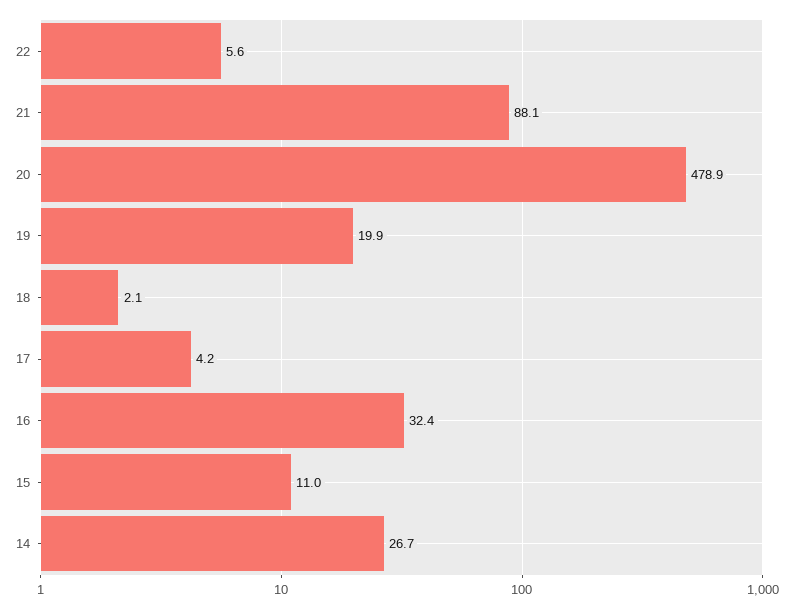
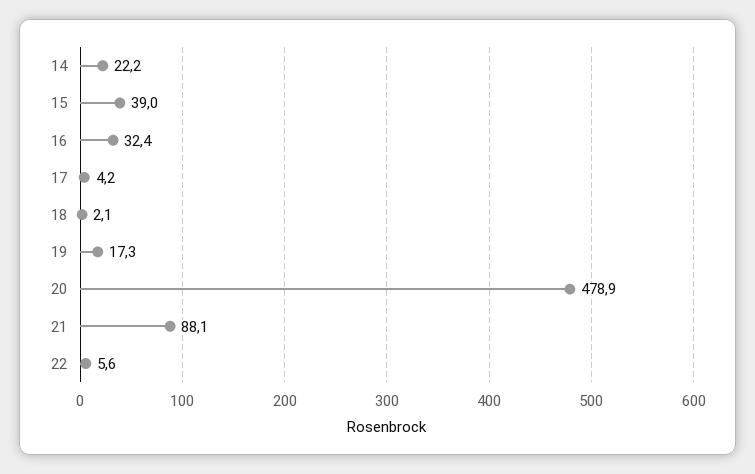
19: 19.9 -> 17.3
15: 11 -> 39
14: 26.7 -> 22.2

